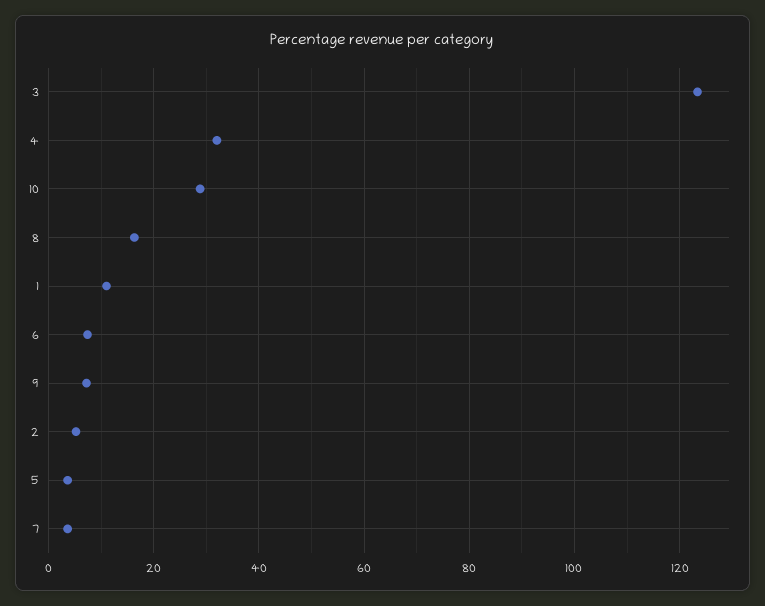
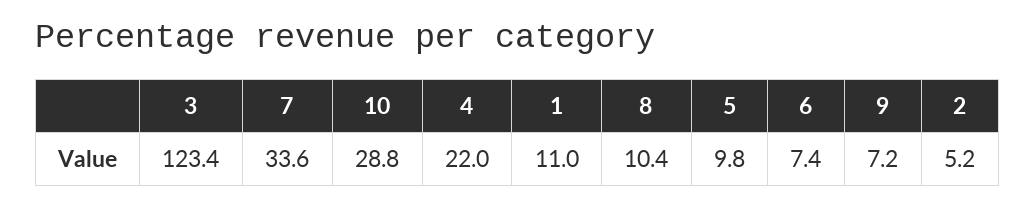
4: 32 -> 22
8: 16 -> 10.4
5: 4 -> 9.8
7: 4 -> 33.6

